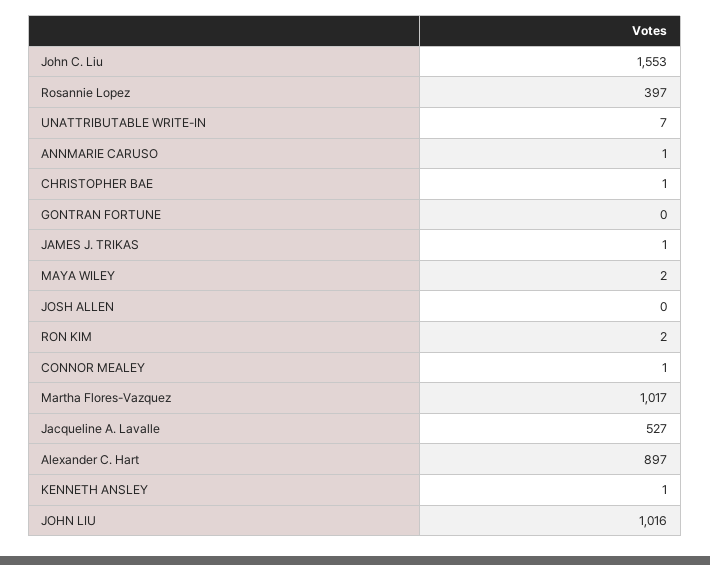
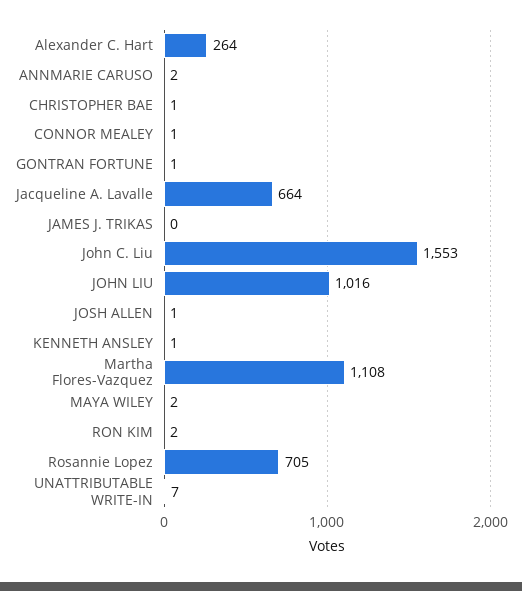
Rosannie Lopez: 397 -> 705
ANNMARIE CARUSO: 1 -> 2
GONTRAN FORTUNE: 0 -> 1
JAMES J. TRIKAS: 1 -> 0
JOSH ALLEN: 0 -> 1
Martha Flores-Vazquez: 1017 -> 1108
Jacqueline A. Lavalle: 527 -> 664
Alexander C. Hart: 897 -> 264

